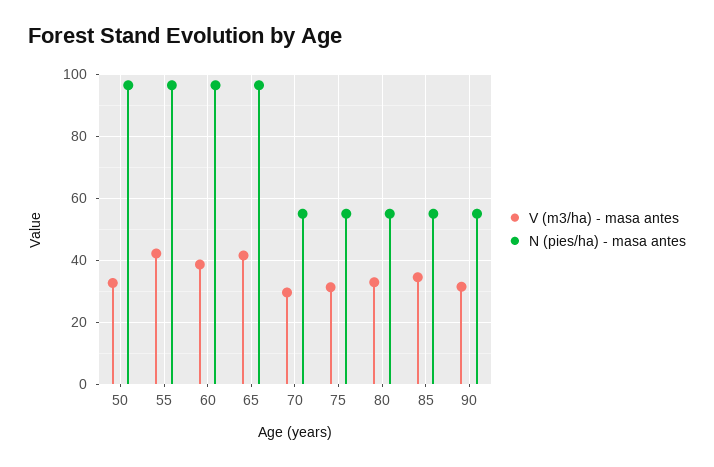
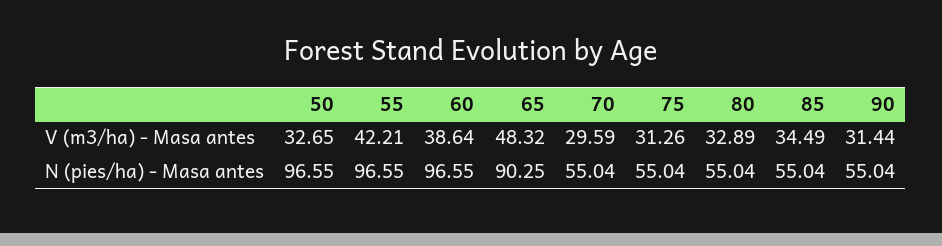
V (m3/ha) - masa antes, 65: 42 -> 48.32
N (pies/ha) - masa antes, 65: 96 -> 90.25

